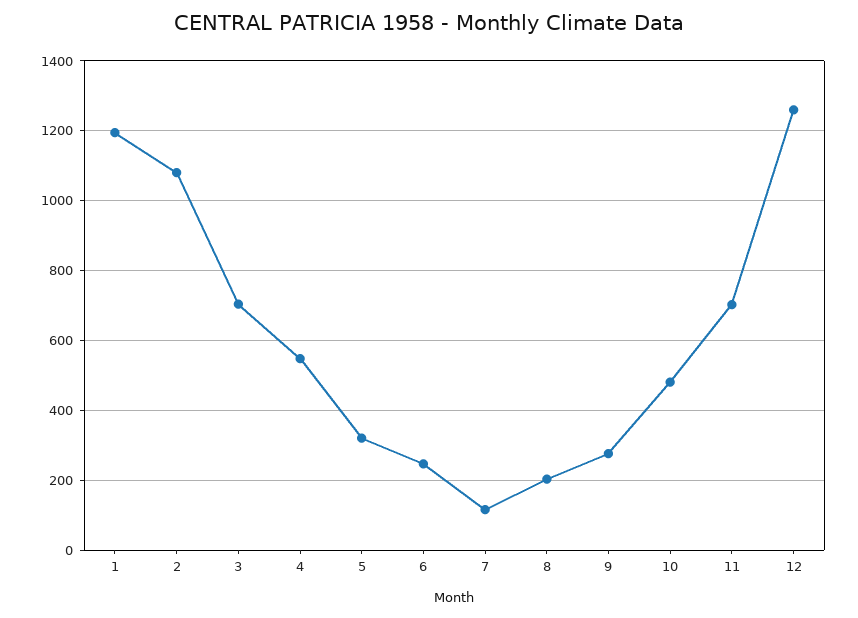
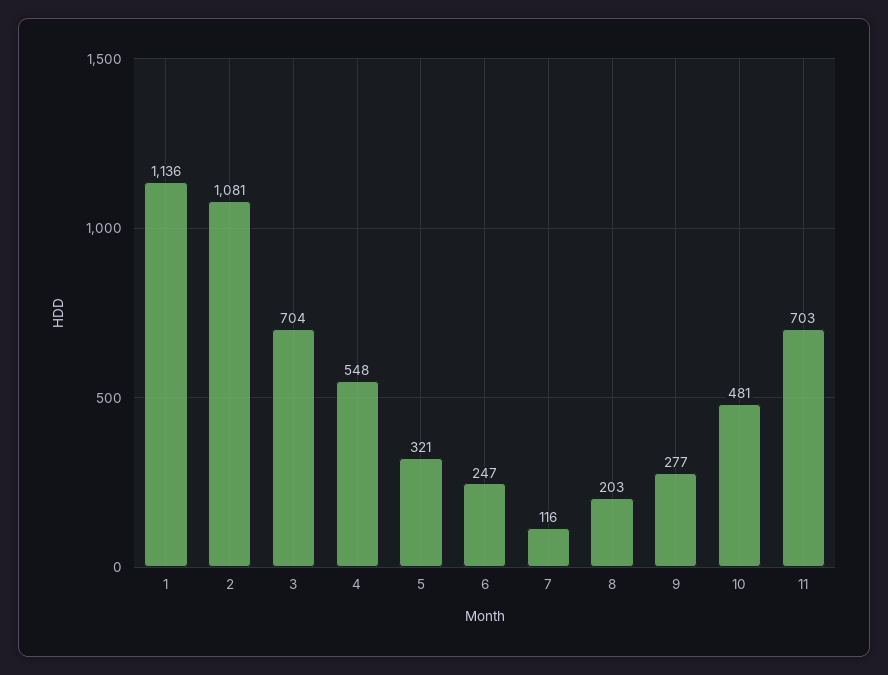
1: 1200 -> 1136
12: 1260 -> none

